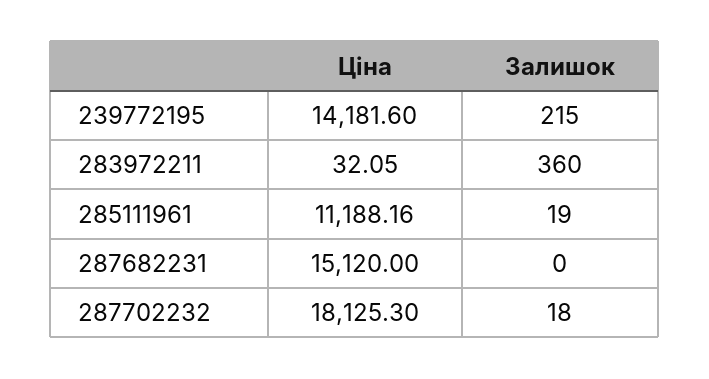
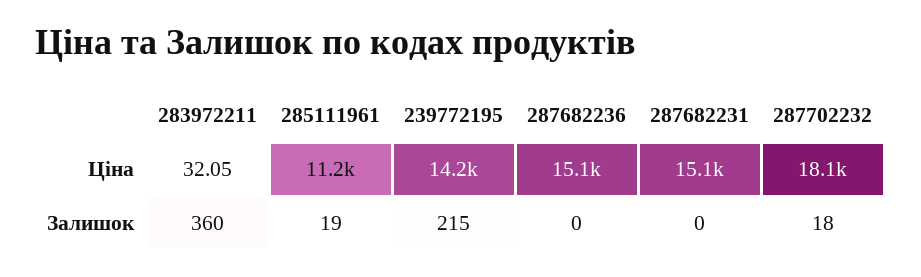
Ціна, 287682236: none -> 15100
Залишок, 287682236: none -> 0

